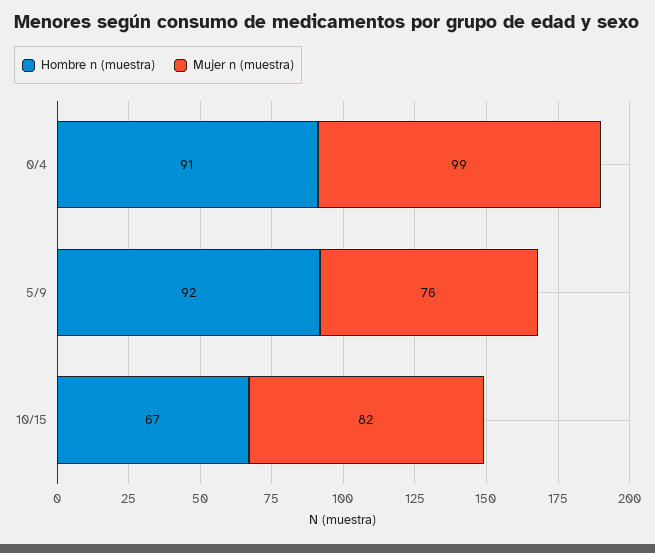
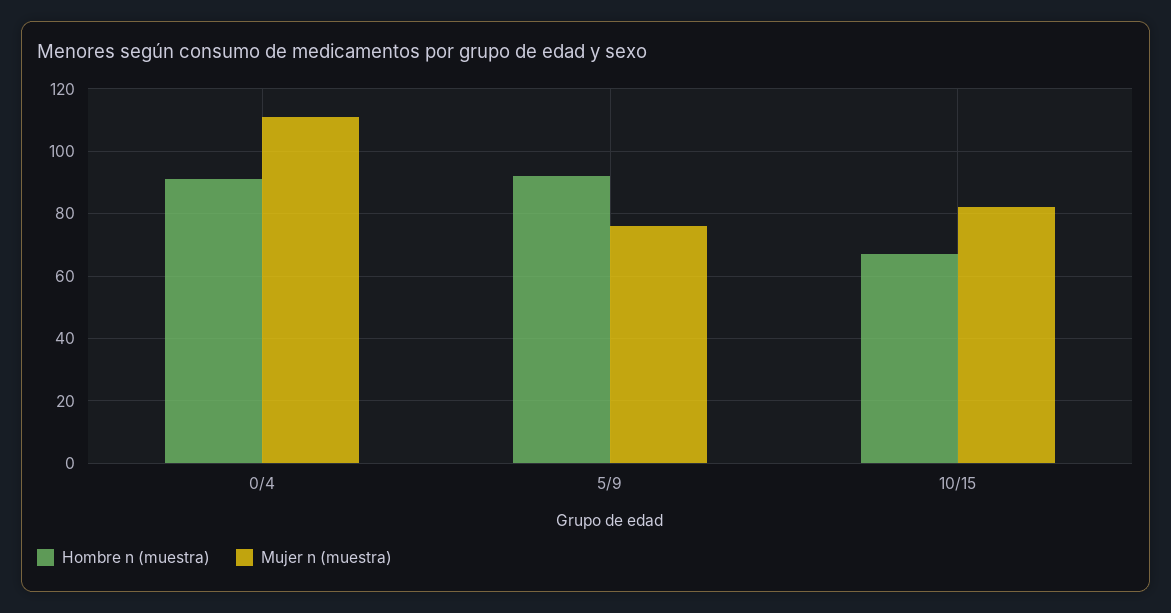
Mujer n (muestra), 0/4: 99 -> 110

